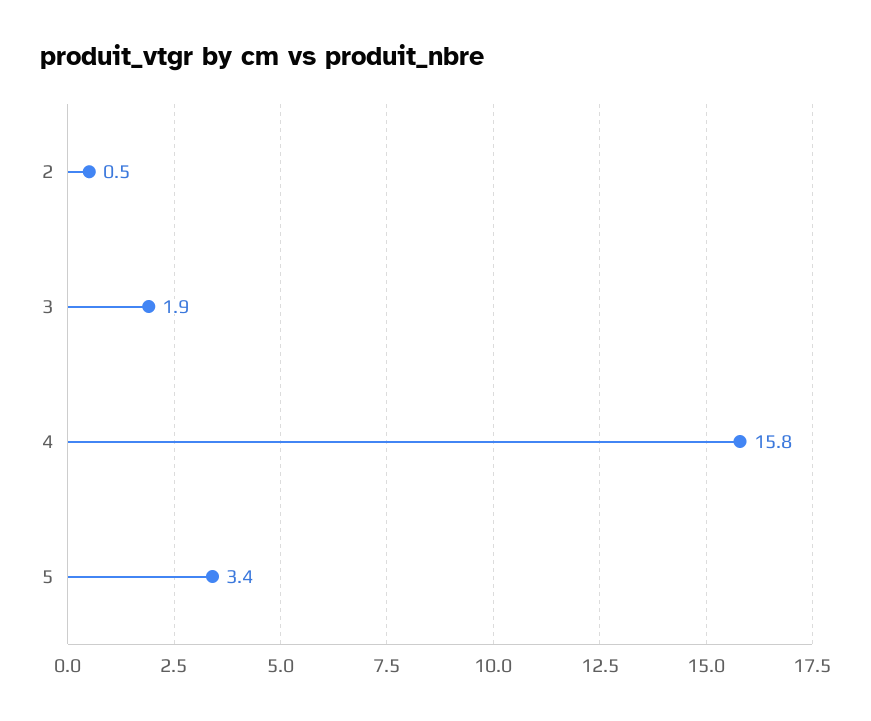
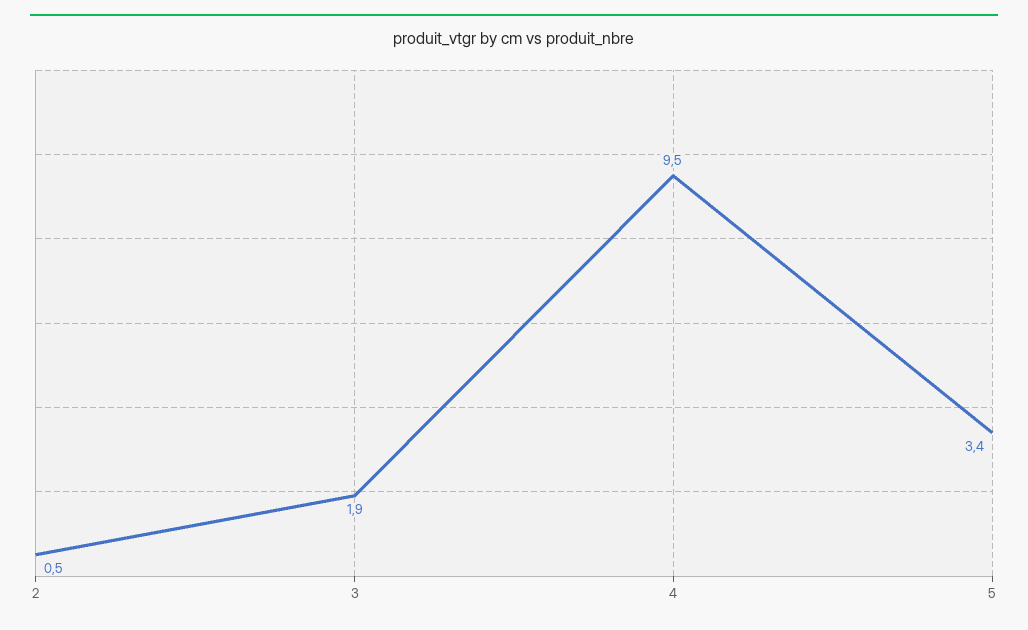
4: 15.8 -> 9.5

